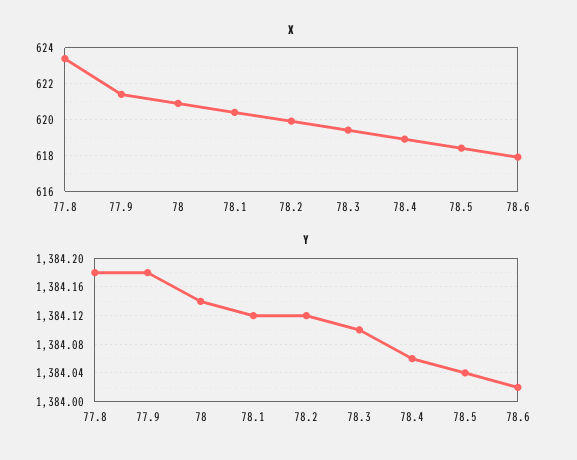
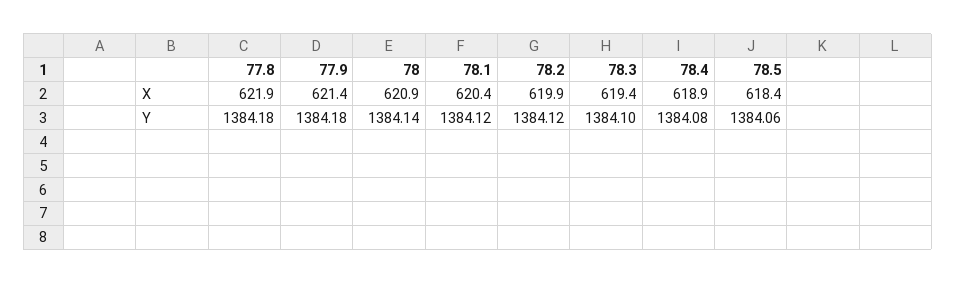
X, 77.8: 623.5 -> 621.9
X, 78.6: 618 -> none
Y, 78.4: 1384.06 -> 1384.08
Y, 78.5: 1384.04 -> 1384.06
Y, 78.6: 1384.02 -> none

